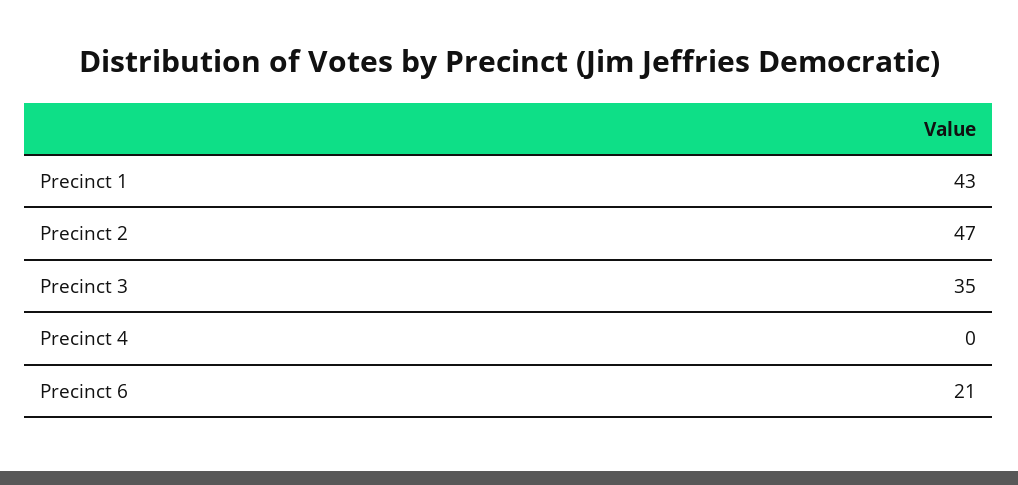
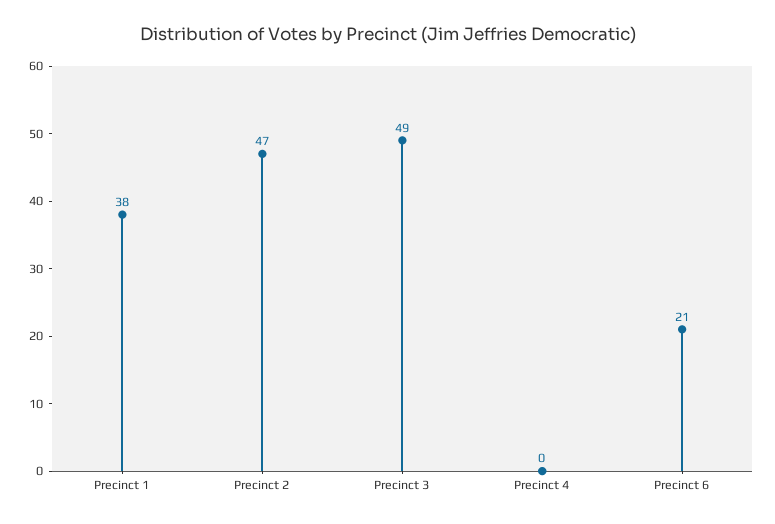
Precinct 1: 43 -> 38
Precinct 3: 35 -> 49

